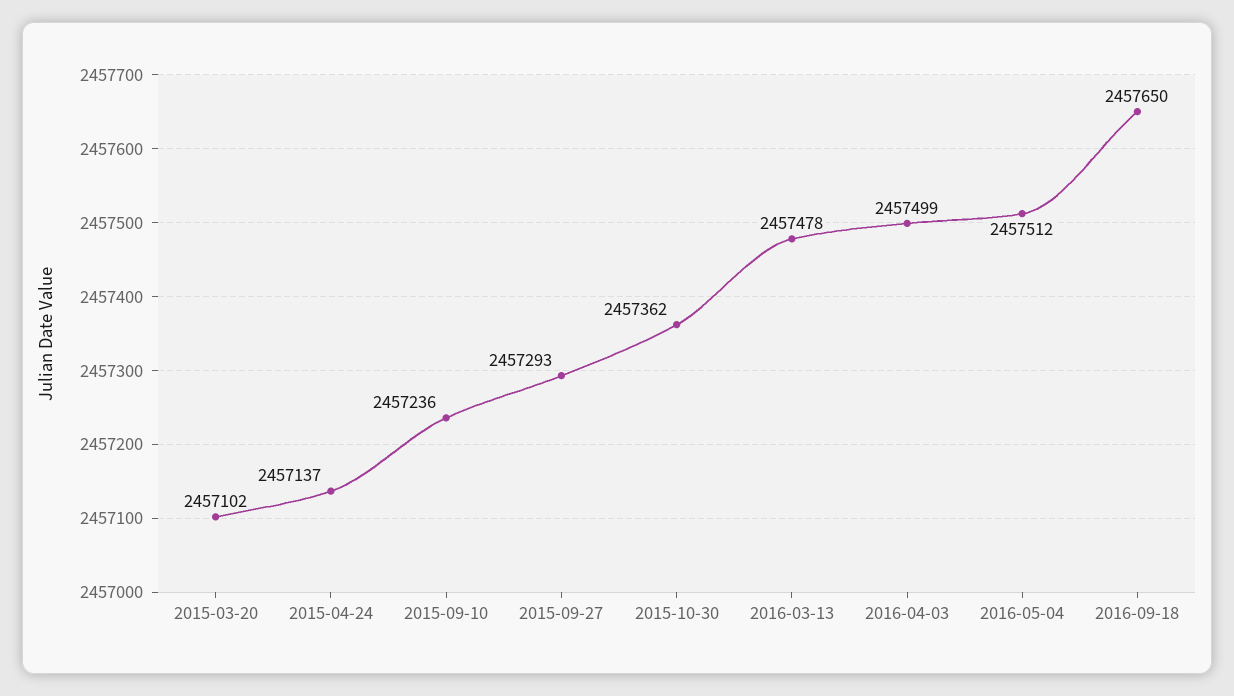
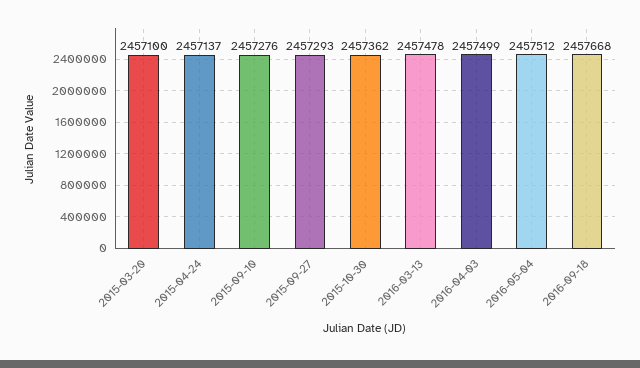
2015-03-20: 2457102 -> 2457100
2015-09-10: 2457236 -> 2457276
2016-09-18: 2457650 -> 2457668

